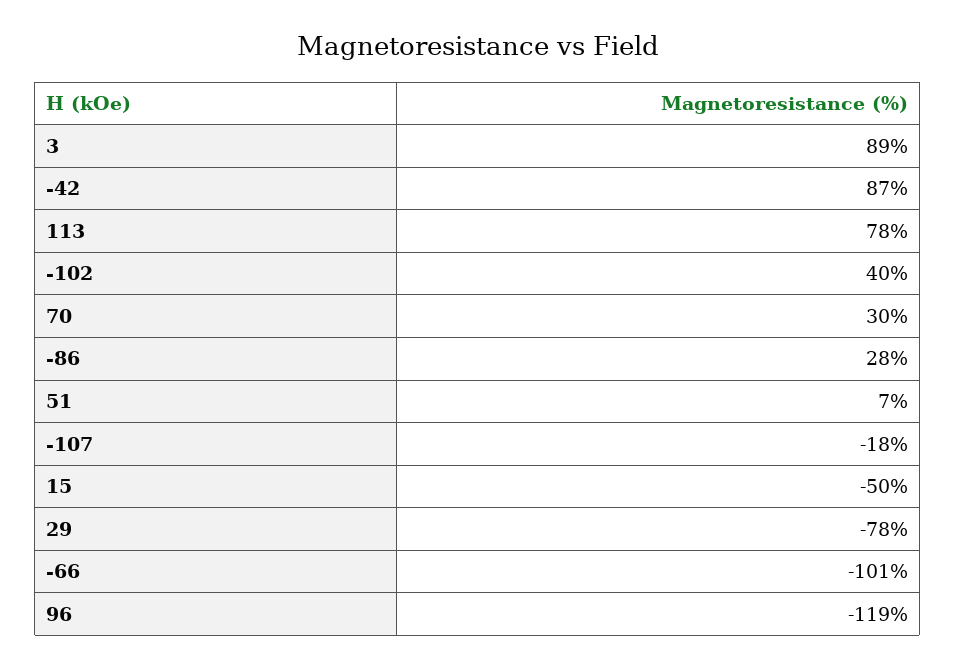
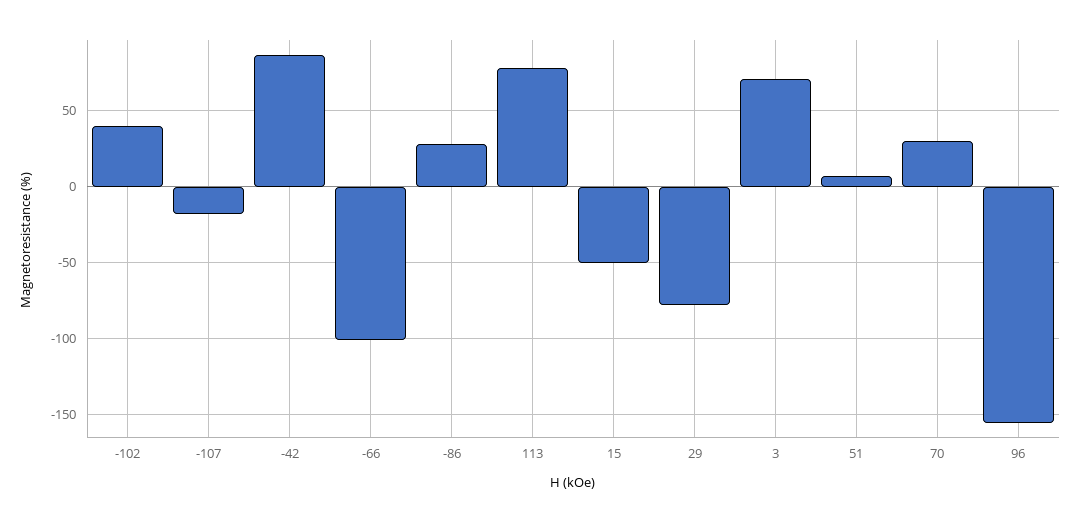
3: 89 -> 70
96: -119 -> -155

